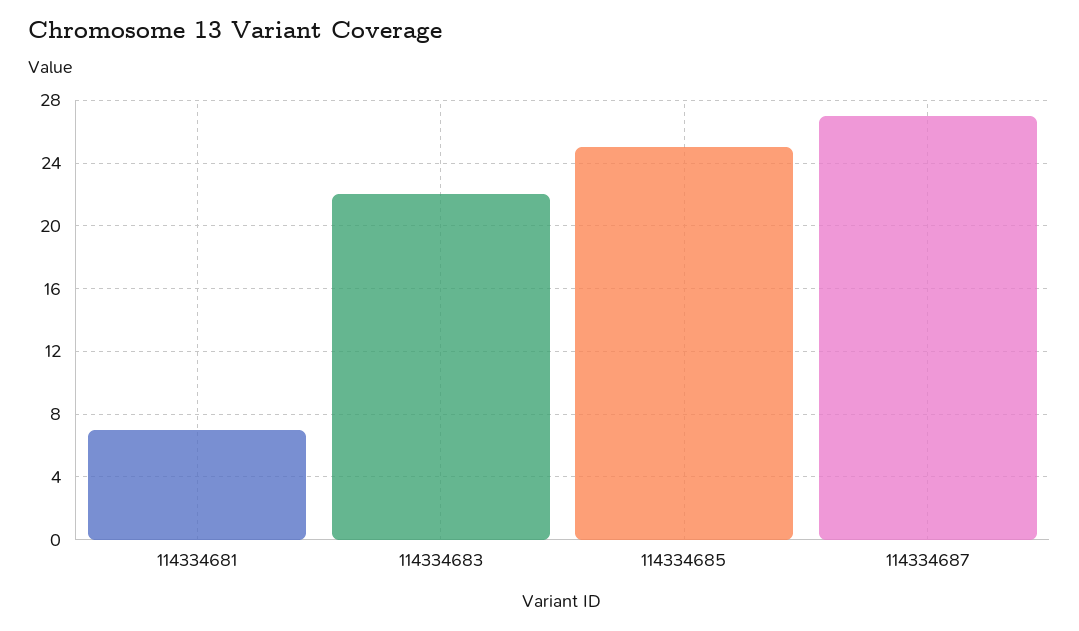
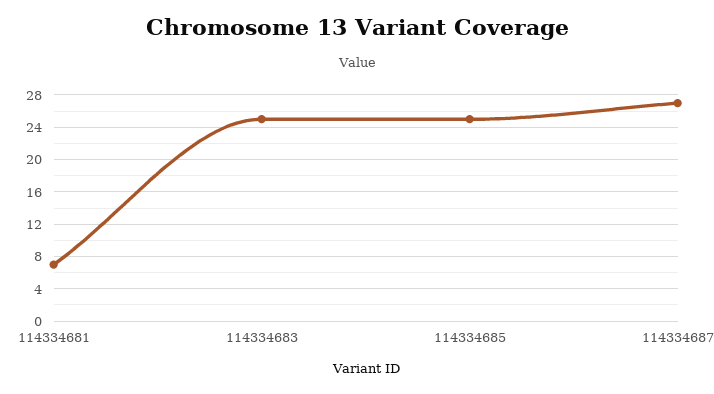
114334683: 22 -> 25

